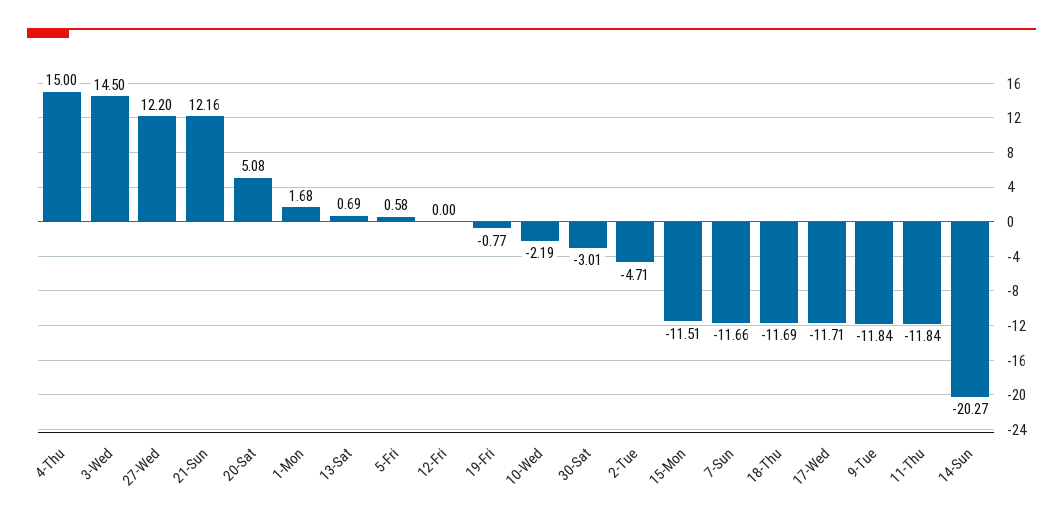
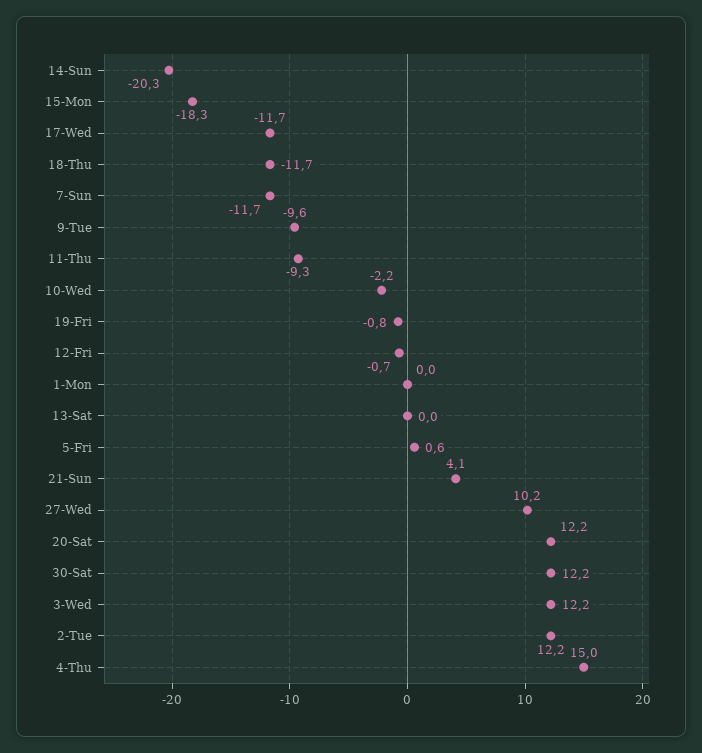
3-Wed: 14.5 -> 12.2
27-Wed: 12.2 -> 10.2
21-Sun: 12.16 -> 4.1
20-Sat: 5.08 -> 12.2
1-Mon: 1.68 -> 0
13-Sat: 0.69 -> 0
12-Fri: 0 -> -0.7
30-Sat: -3.01 -> 12.2
2-Tue: -4.71 -> 12.2
15-Mon: -11.51 -> -18.3
9-Tue: -11.84 -> -9.6
11-Thu: -11.84 -> -9.3

